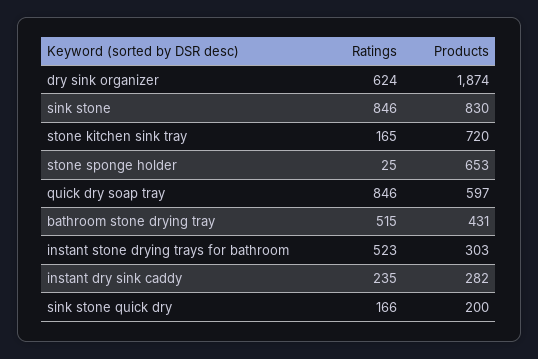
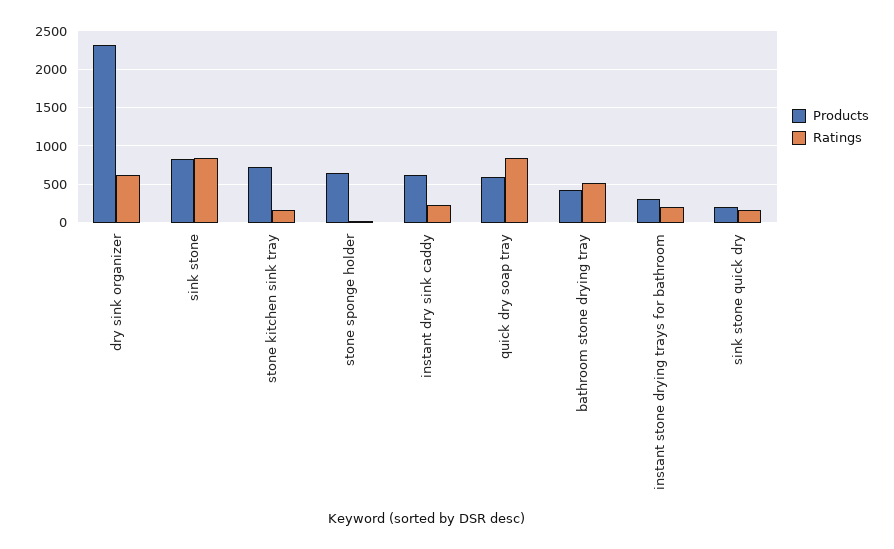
Products, dry sink organizer: 1874 -> 2300
Ratings, instant stone drying trays for bathroom: 523 -> 200
Products, instant dry sink caddy: 282 -> 600

